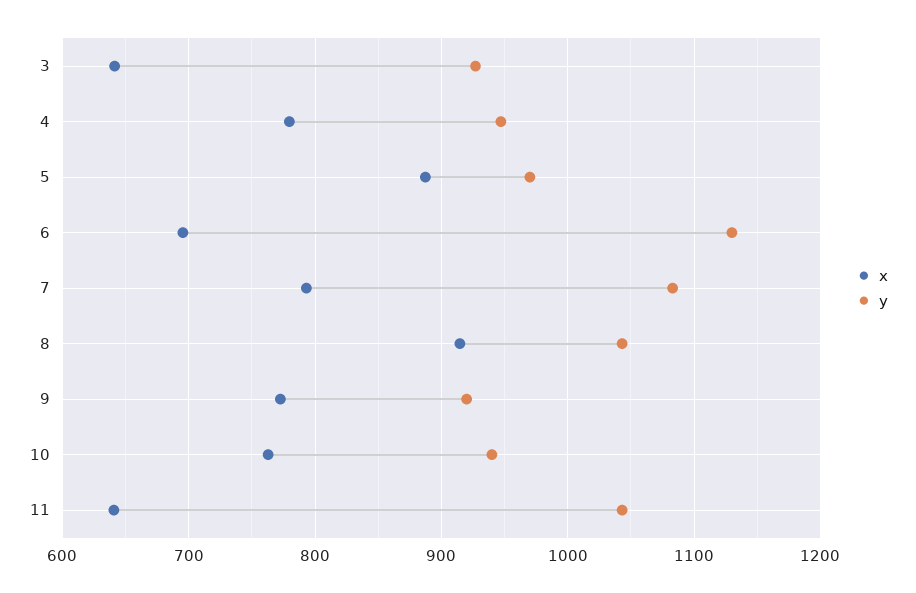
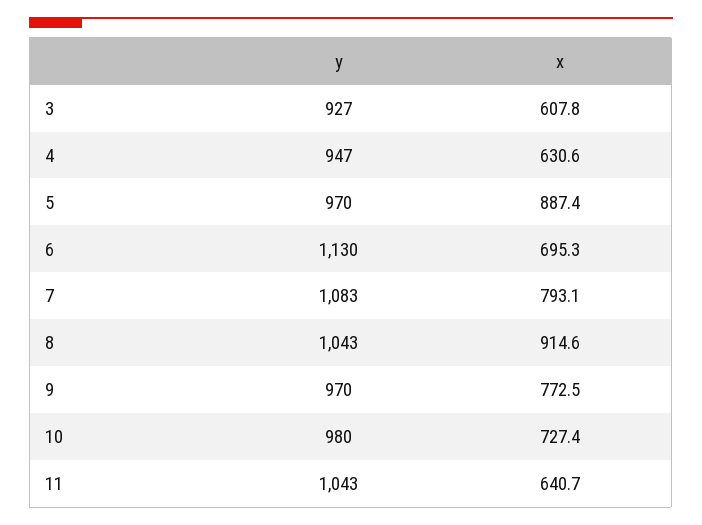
x, 3: 640 -> 607.8
x, 4: 780 -> 630.6
y, 9: 920 -> 970
x, 10: 760 -> 727.4
y, 10: 940 -> 980

